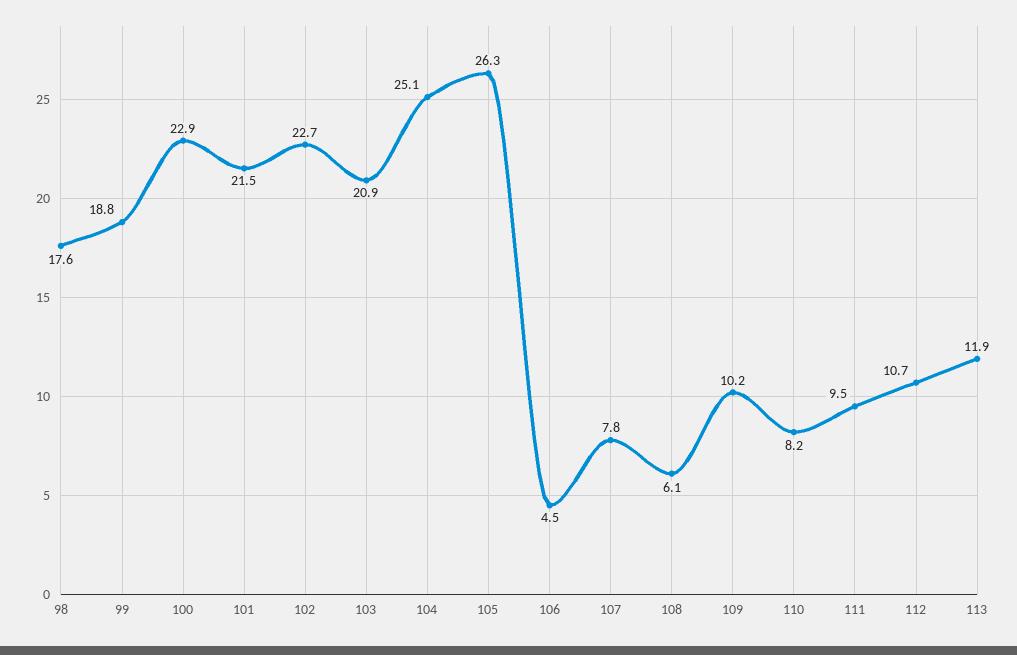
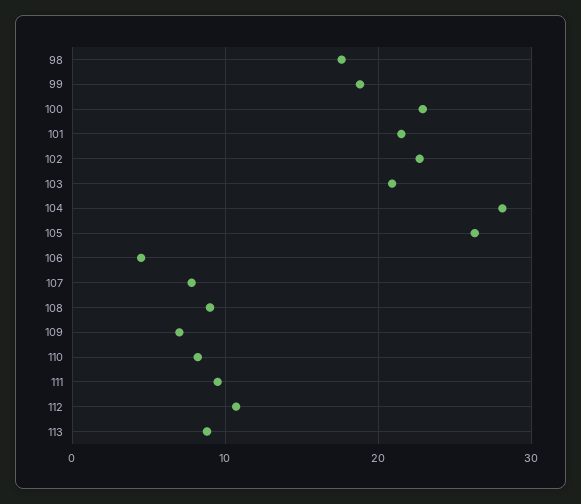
104: 25.1 -> 28
108: 6.1 -> 9
109: 10.2 -> 7
113: 11.9 -> 9

